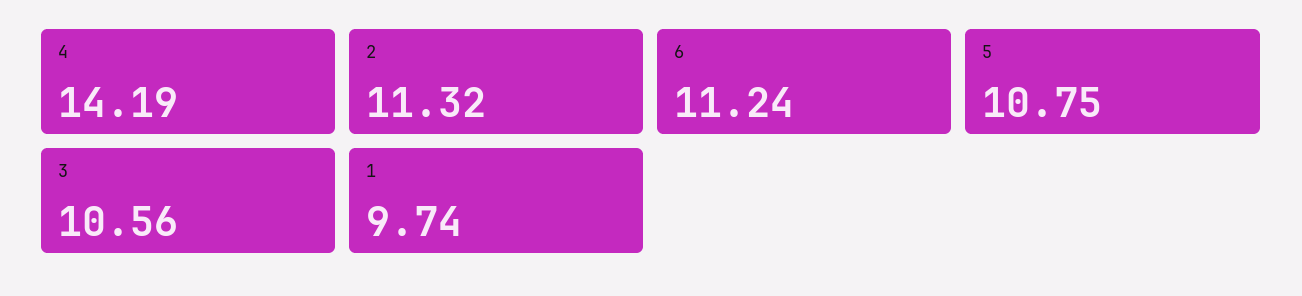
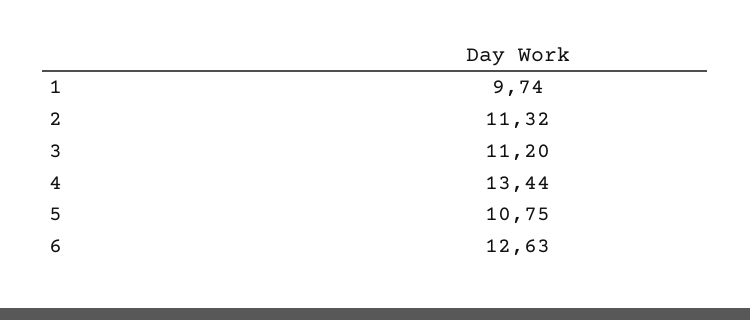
4: 14.19 -> 13.44
6: 11.24 -> 12.63
3: 10.56 -> 11.2

